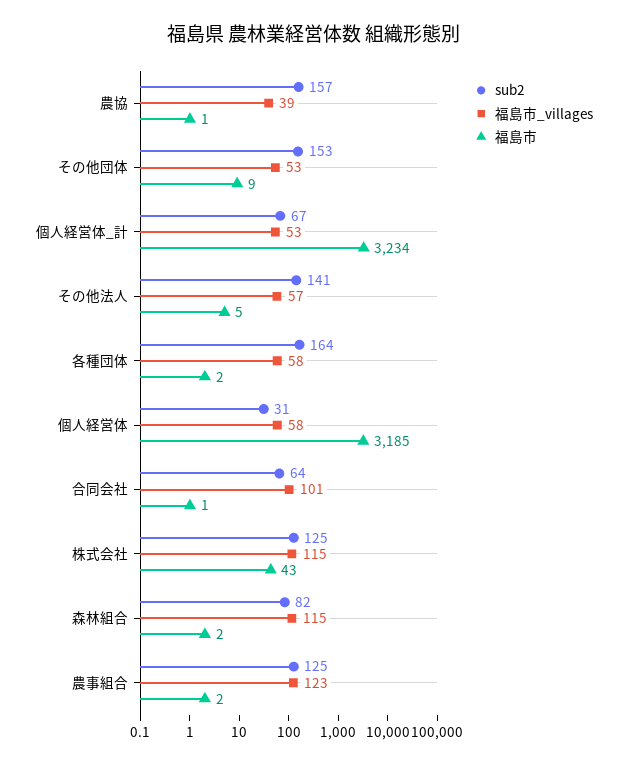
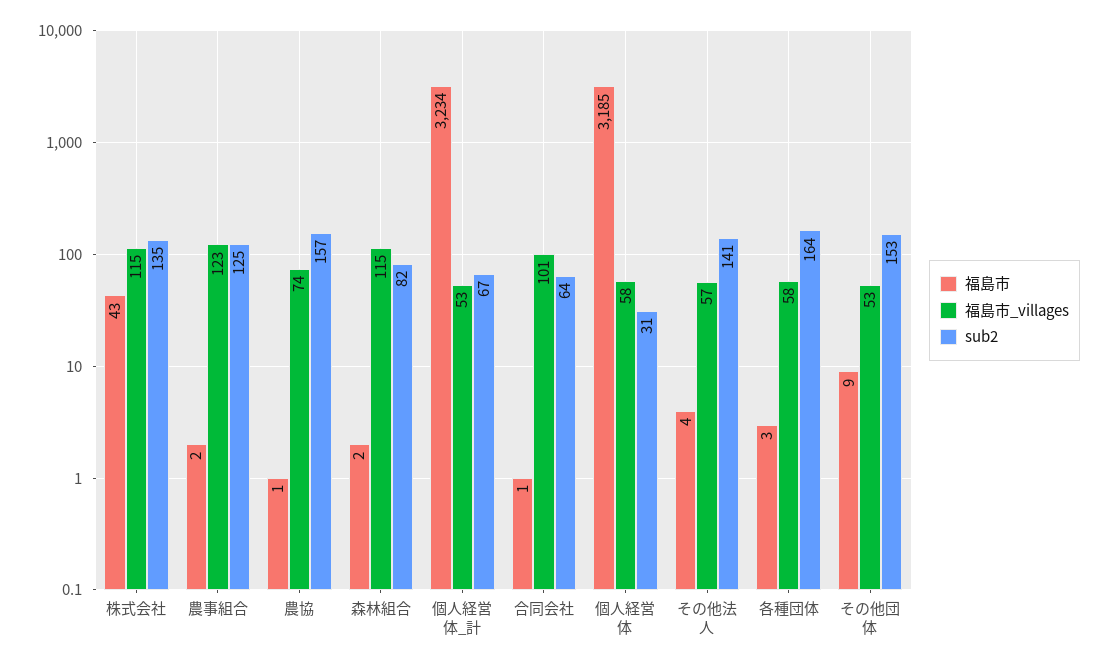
福島市_villages, 農協: 39 -> 74
福島市, その他法人: 5 -> 4
福島市, 各種団体: 2 -> 3
sub2, 株式会社: 125 -> 135

